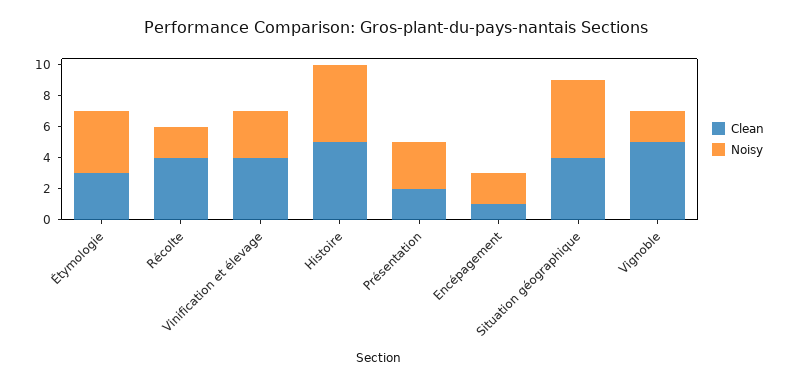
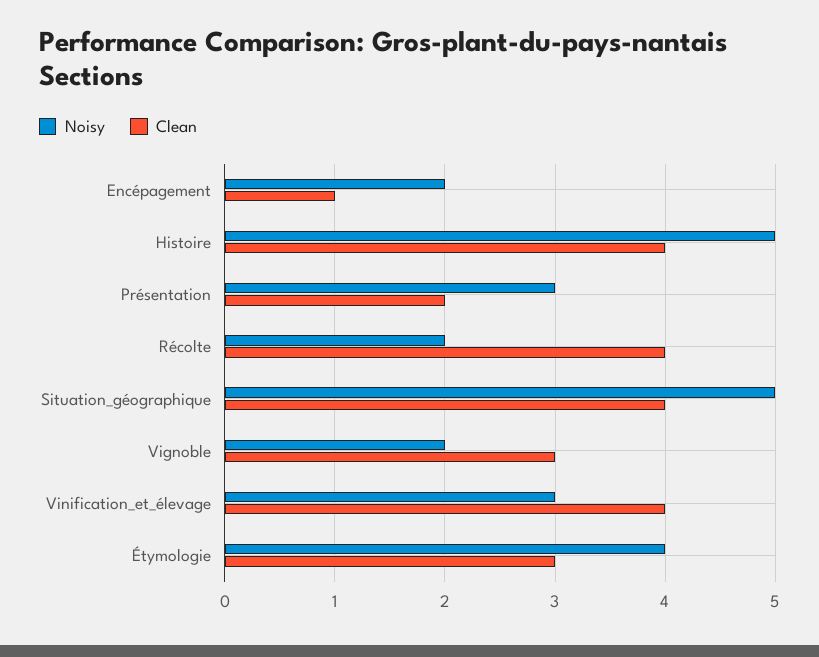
Clean, Histoire: 5 -> 4
Clean, Vignoble: 5 -> 3

